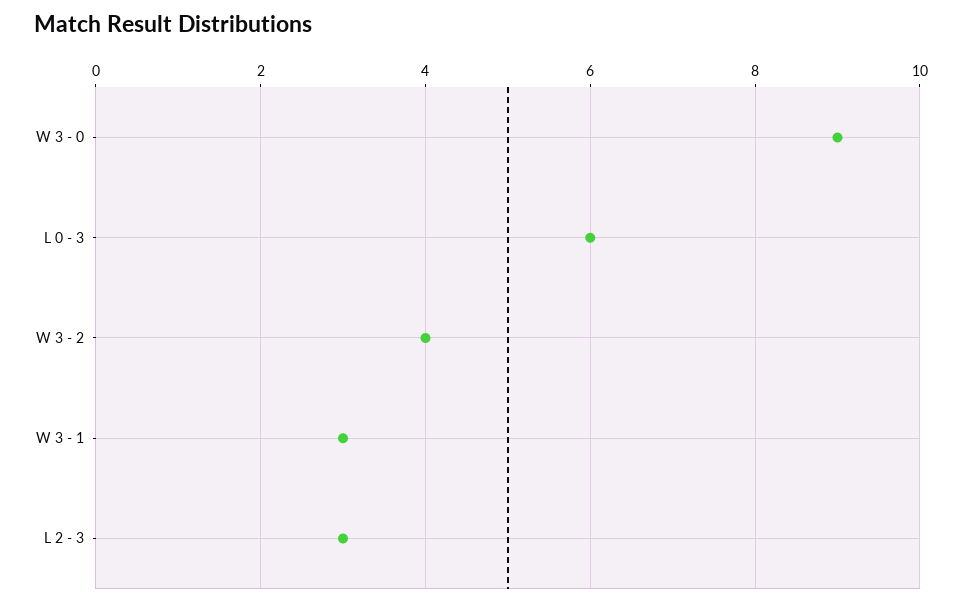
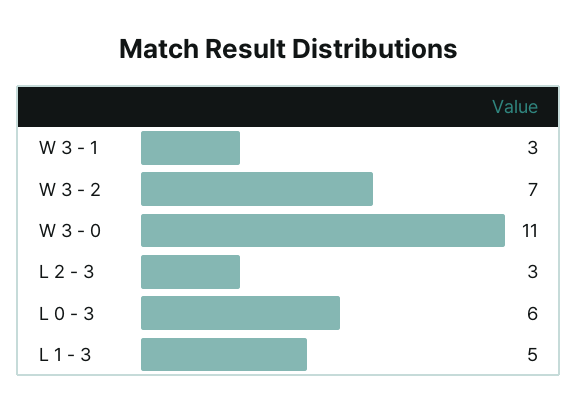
W 3 - 0: 9 -> 11
W 3 - 2: 4 -> 7
L 1 - 3: none -> 5

